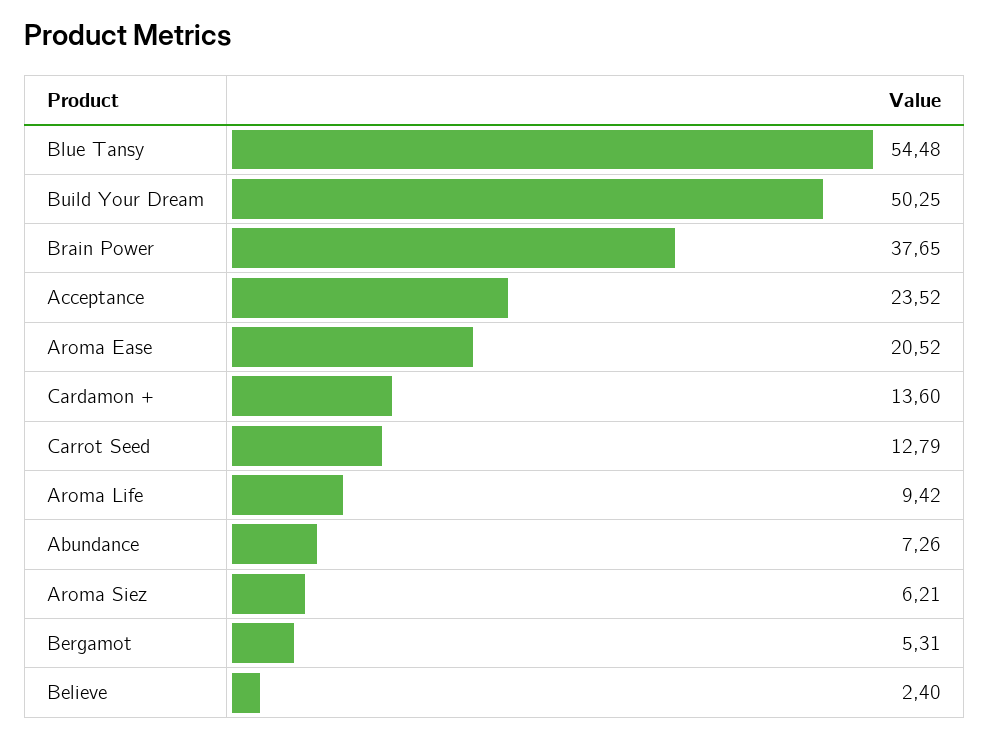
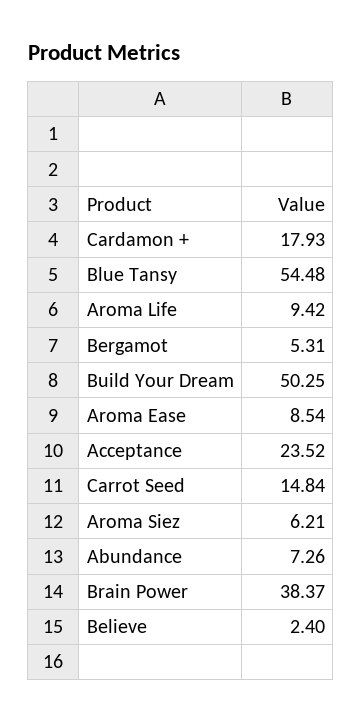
Brain Power: 37.65 -> 38.37
Aroma Ease: 20.52 -> 8.54
Cardamon +: 13.6 -> 17.93
Carrot Seed: 12.79 -> 14.84

